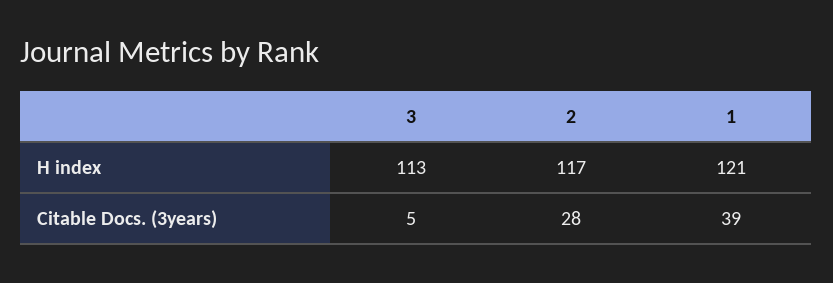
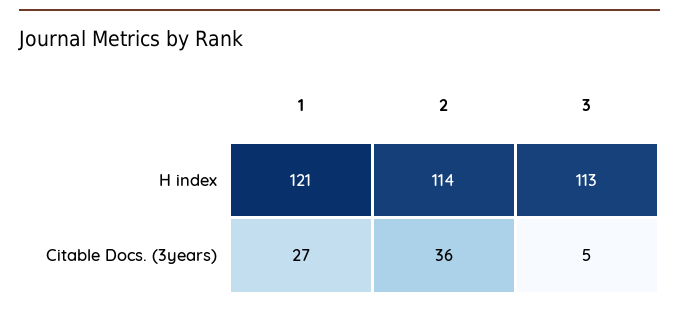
2, H index: 117 -> 114
2, Citable Docs. (3years): 28 -> 36
1, Citable Docs. (3years): 39 -> 27

